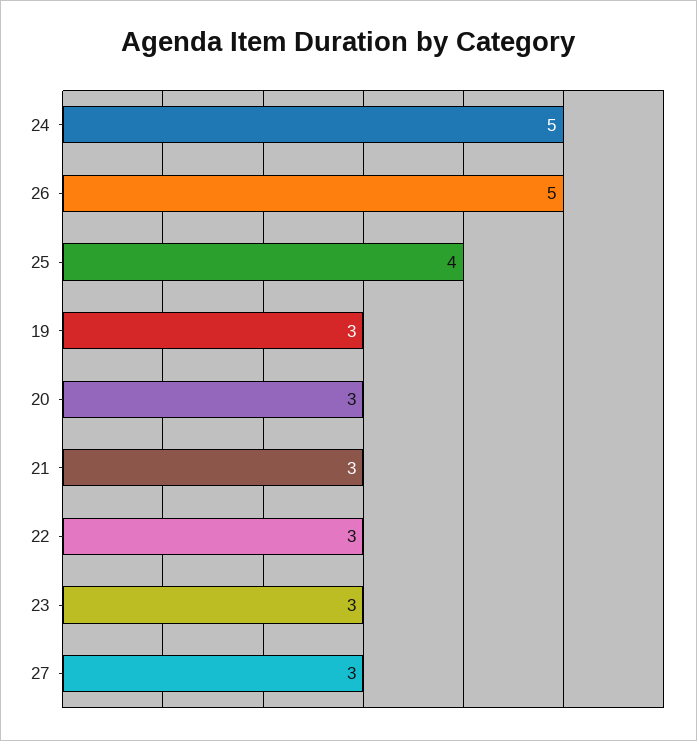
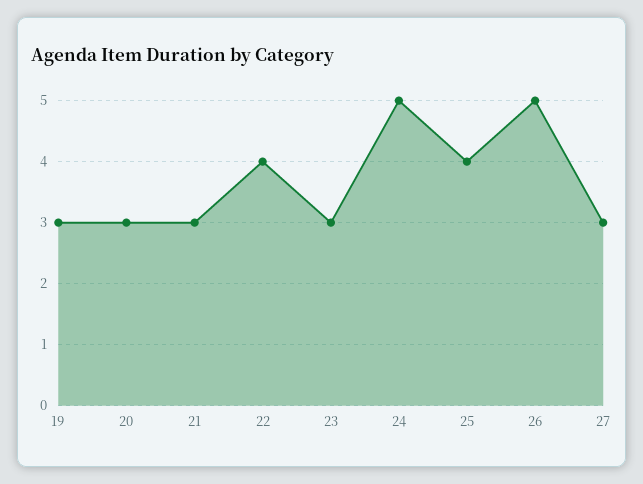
22: 3 -> 4

